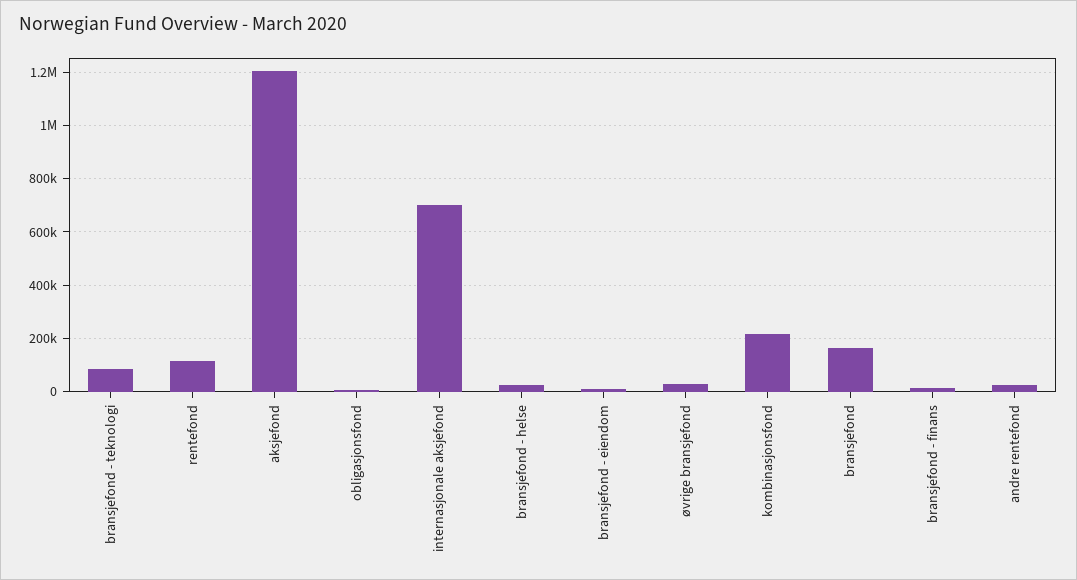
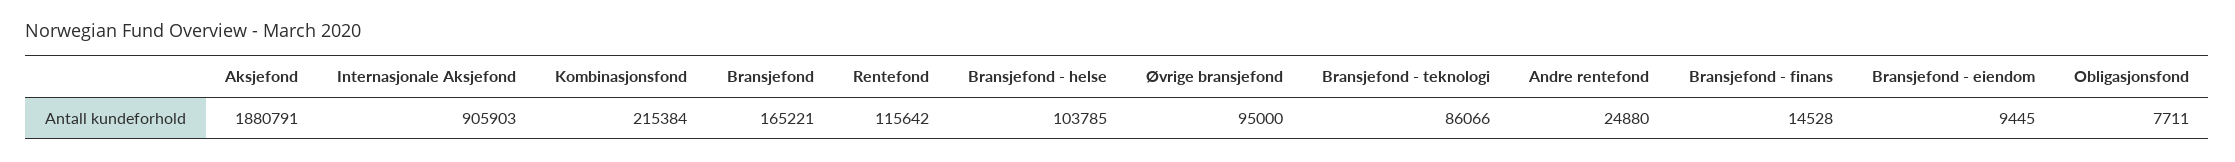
aksjefond: 1200000 -> 1880791
internasjonale aksjefond: 700000 -> 905903
bransjefond - helse: 25000 -> 103785
øvrige bransjefond: 25000 -> 95000

